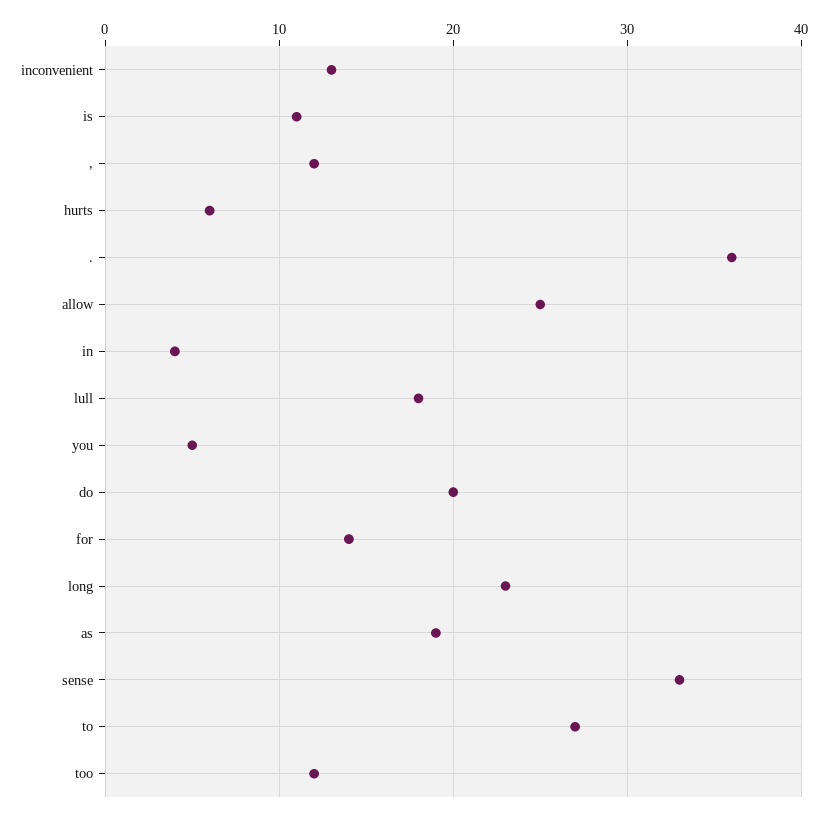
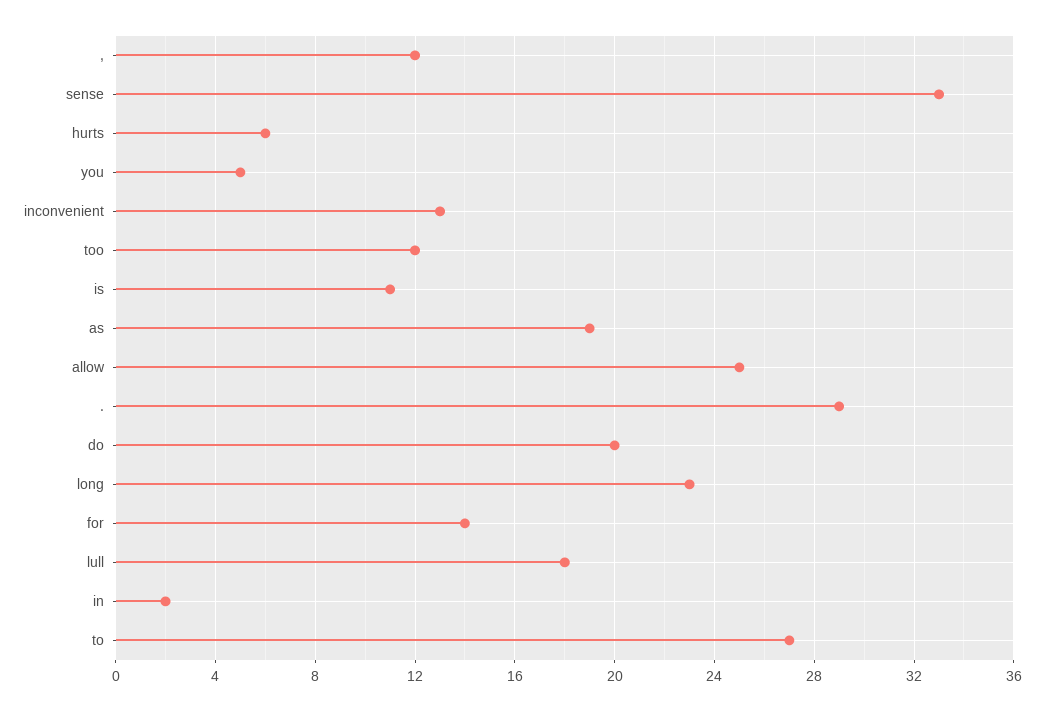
.: 36 -> 29
in: 4 -> 2

